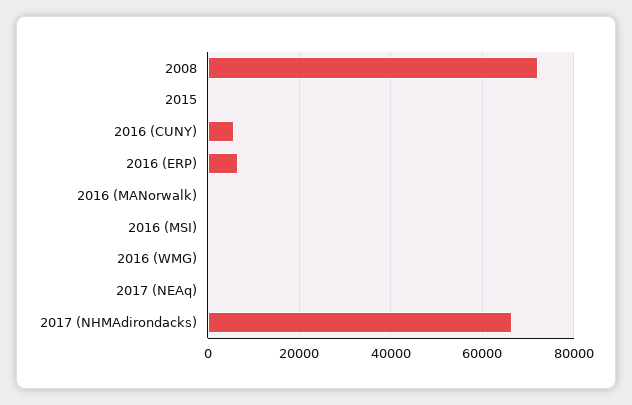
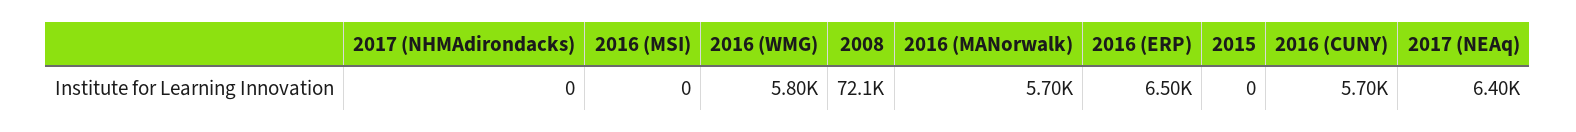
2016 (MANorwalk): 0 -> 5700
2016 (WMG): 0 -> 5800
2017 (NEAq): 0 -> 6400
2017 (NHMAdirondacks): 66000 -> 0

